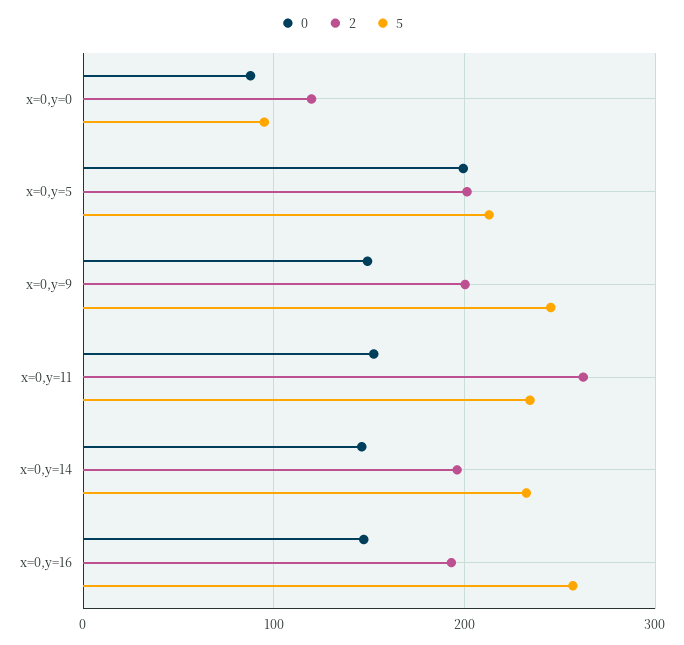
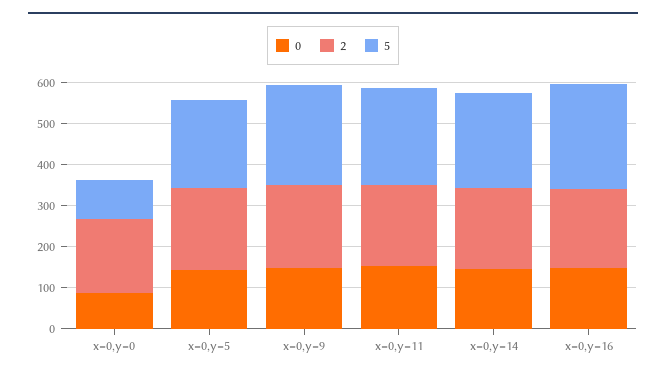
2, x=0,y=0: 120 -> 180
0, x=0,y=5: 200 -> 140
2, x=0,y=11: 260 -> 200

